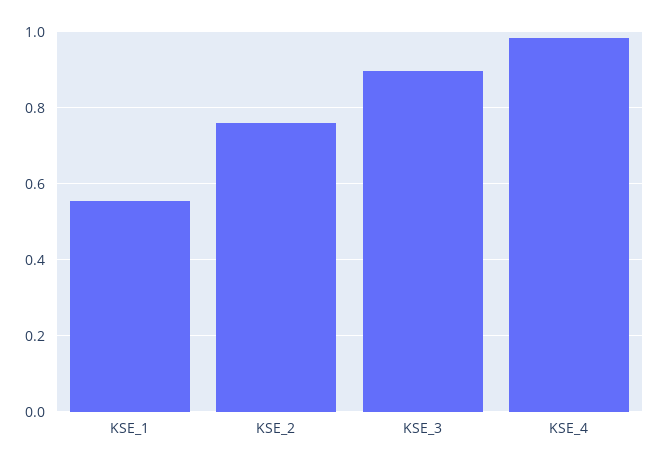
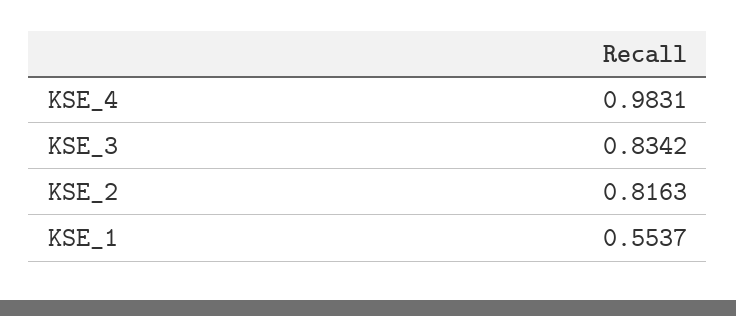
KSE_2: 0.76 -> 0.8163
KSE_3: 0.9 -> 0.8342

